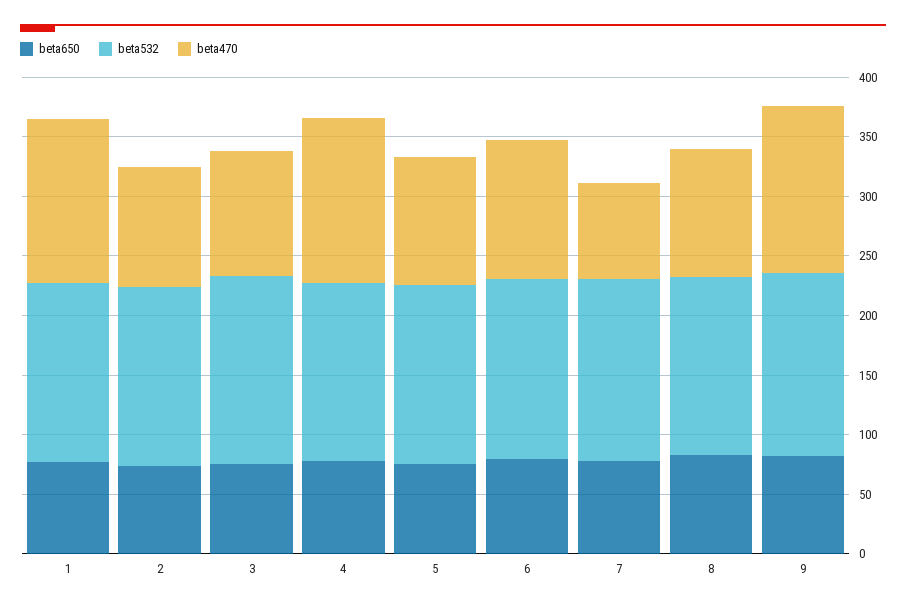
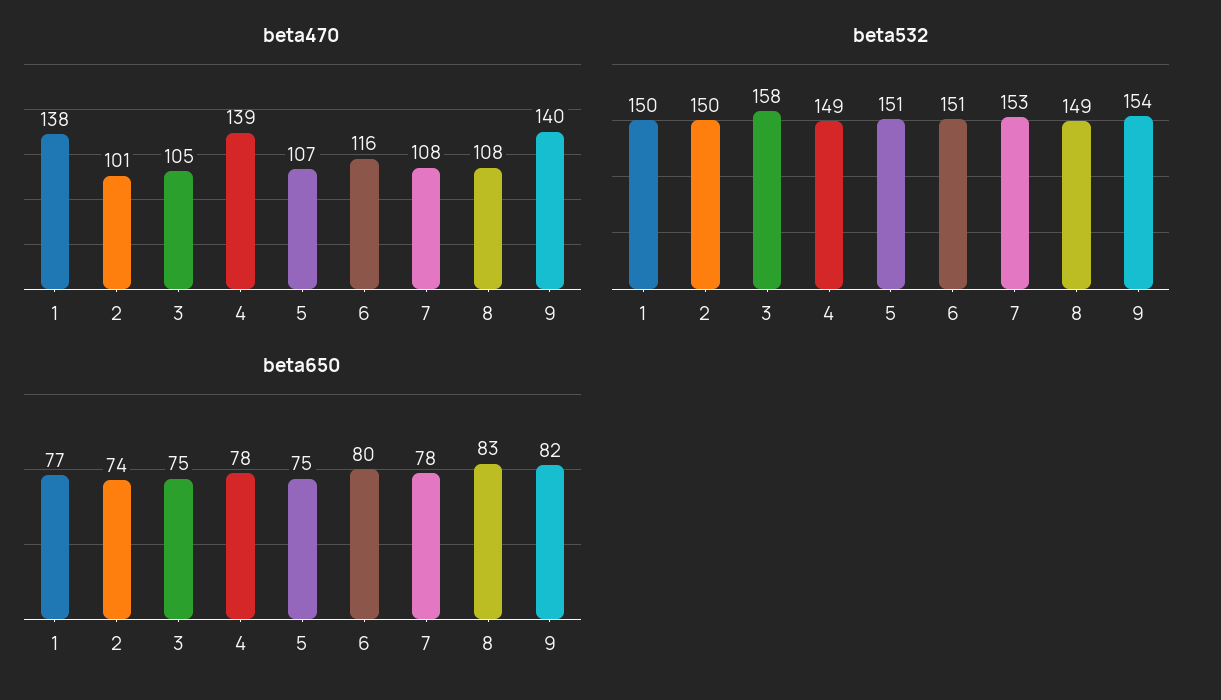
beta470, 7: 80 -> 108

